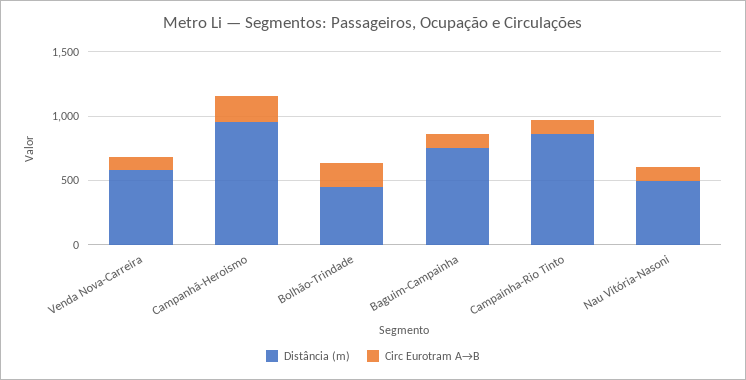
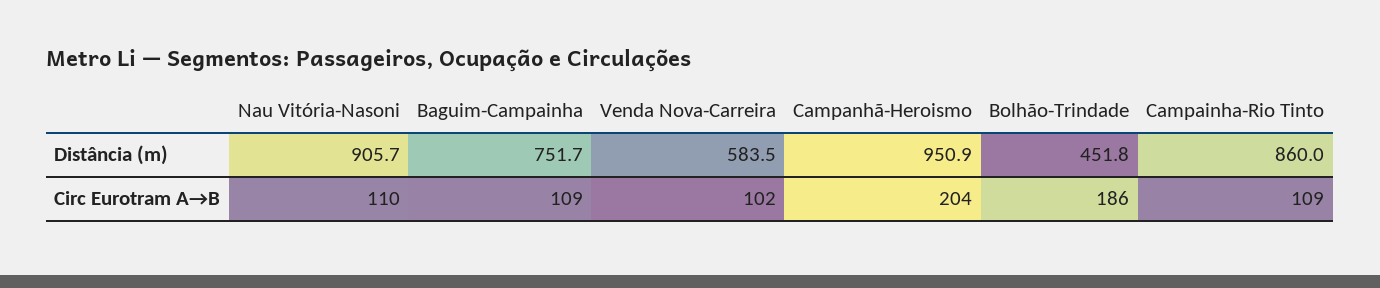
Distância (m), Nau Vitória-Nasoni: 500 -> 905.7

